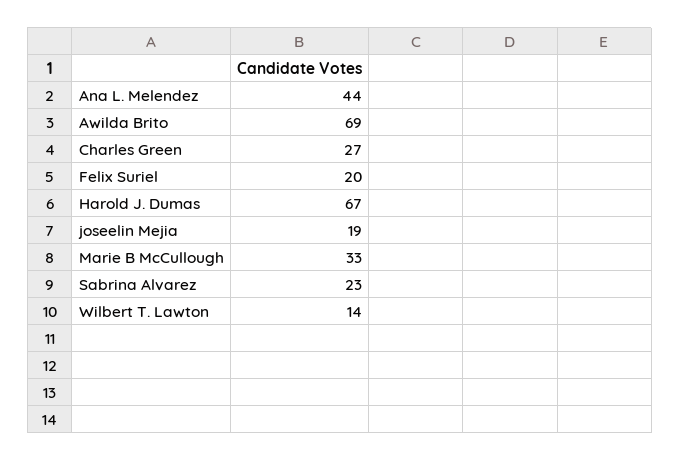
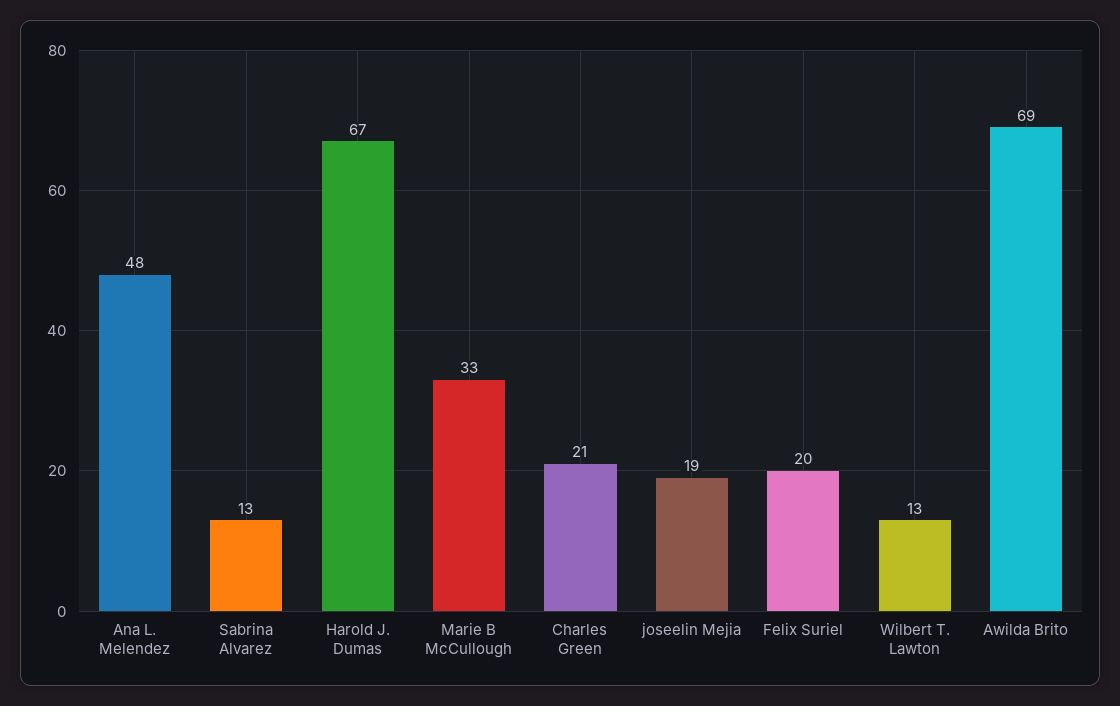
Ana L. Melendez: 44 -> 48
Charles Green: 27 -> 21
Sabrina Alvarez: 23 -> 13
Wilbert T. Lawton: 14 -> 13

